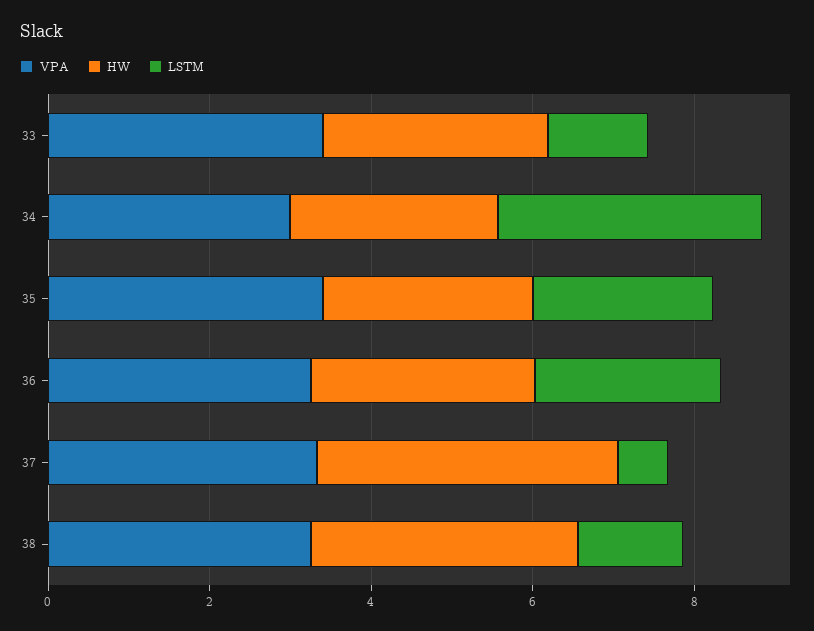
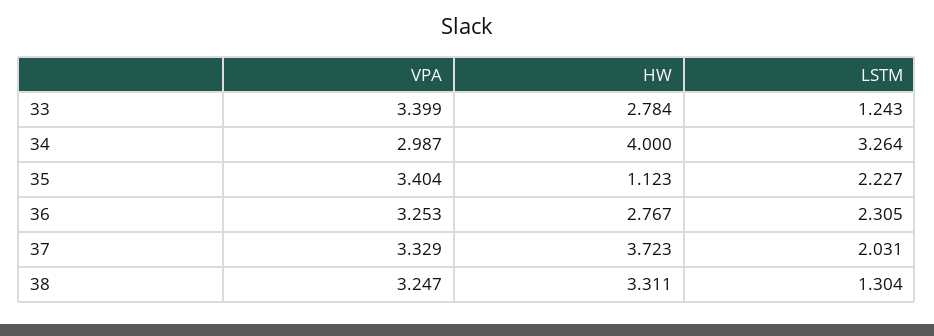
HW, 34: 2.5 -> 4
HW, 35: 2.5 -> 1.123
LSTM, 37: 0.5 -> 2.031

